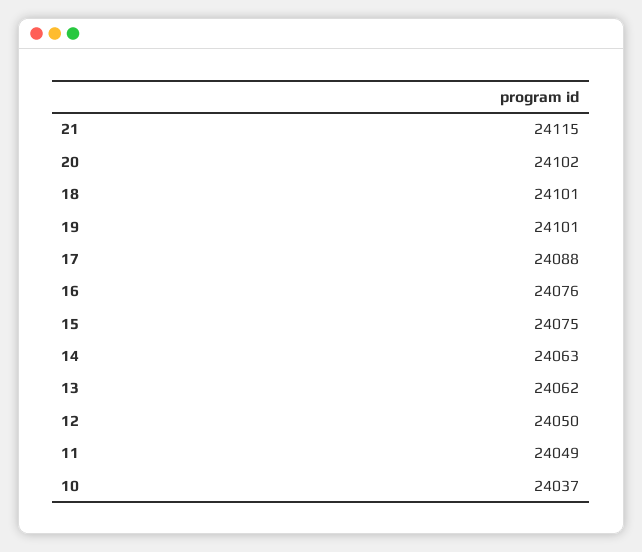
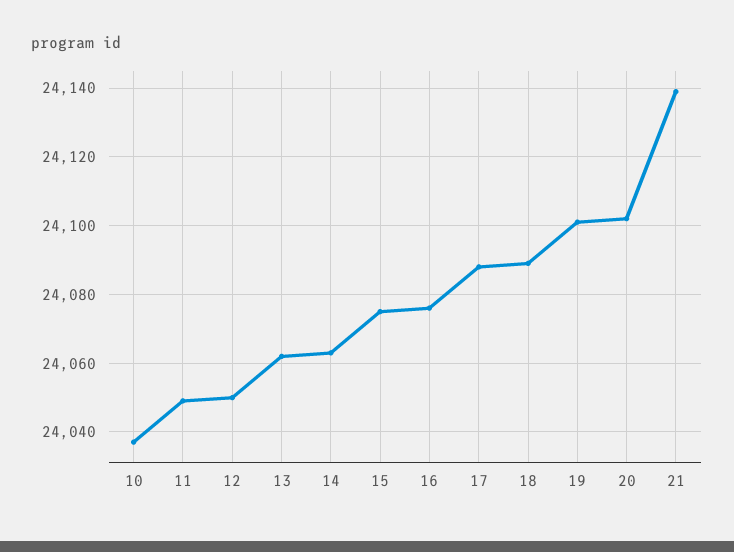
21: 24115 -> 24140
18: 24101 -> 24090

